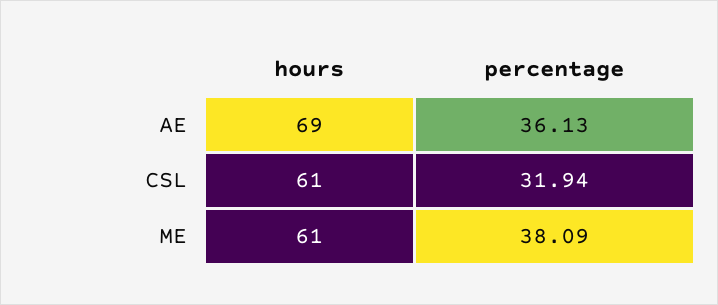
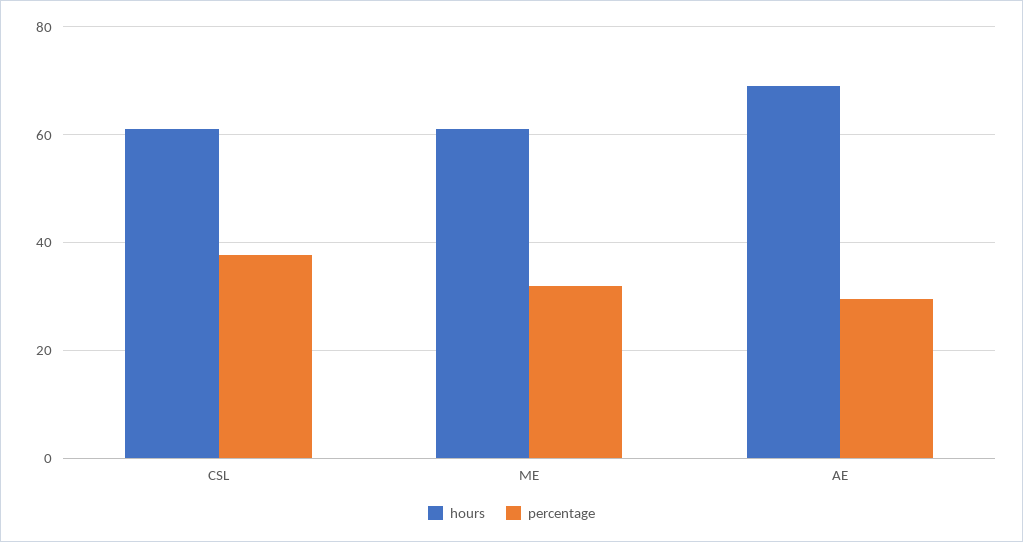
percentage, AE: 36.13 -> 30
percentage, CSL: 31.94 -> 38
percentage, ME: 38.09 -> 32

